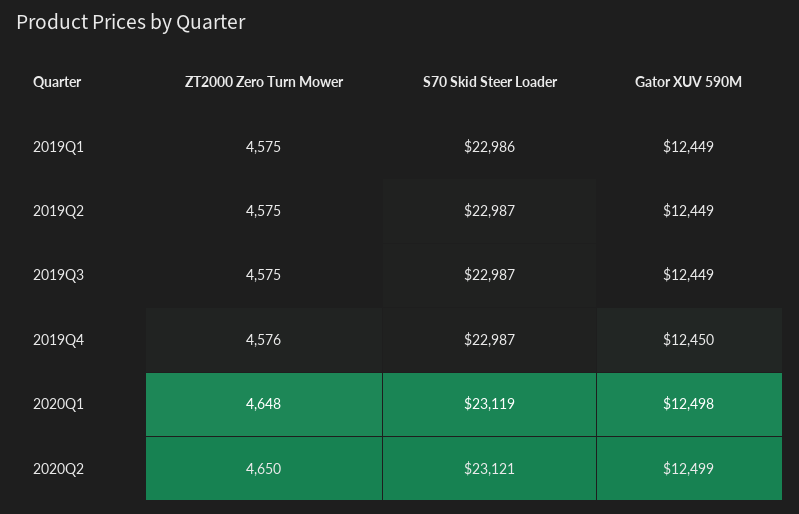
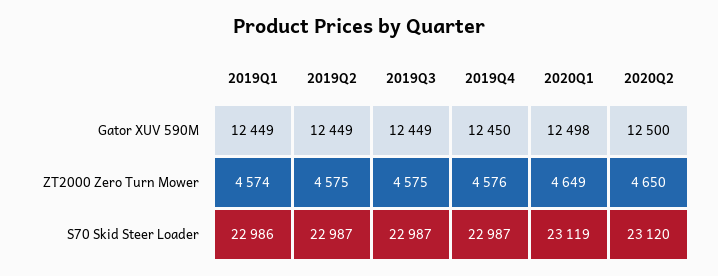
ZT2000 Zero Turn Mower, 2019Q1: 4575 -> 4574
ZT2000 Zero Turn Mower, 2020Q1: 4648 -> 4649
S70 Skid Steer Loader, 2020Q2: 23121 -> 23120
Gator XUV 590M, 2020Q2: 12499 -> 12500

